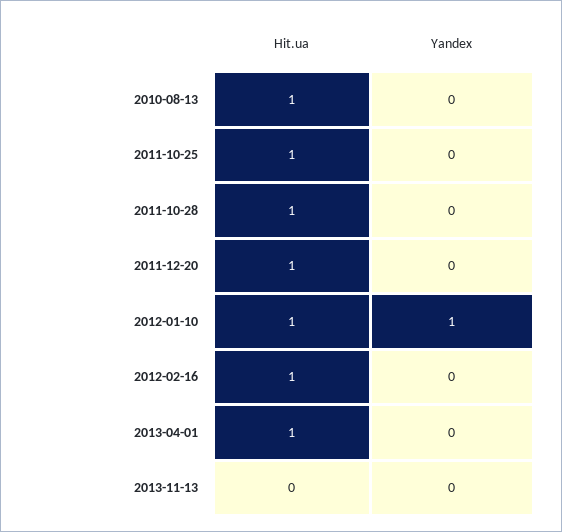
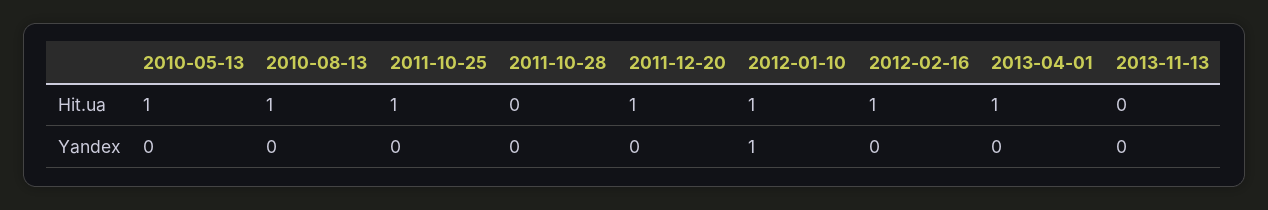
Hit.ua, 2011-10-28: 1 -> 0
Hit.ua, 2010-05-13: none -> 1
Yandex, 2010-05-13: none -> 0

